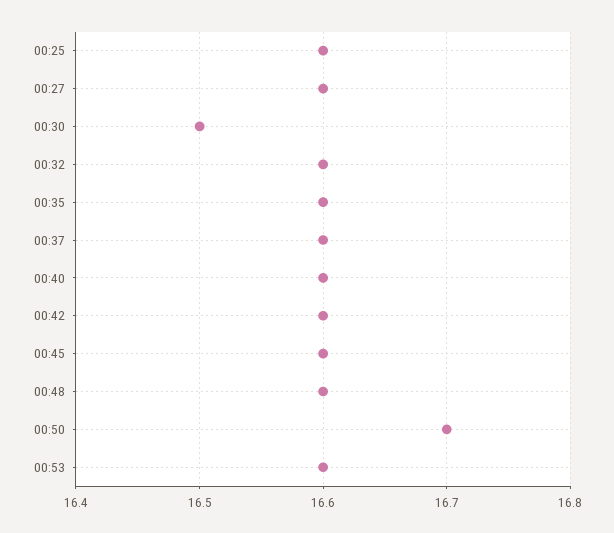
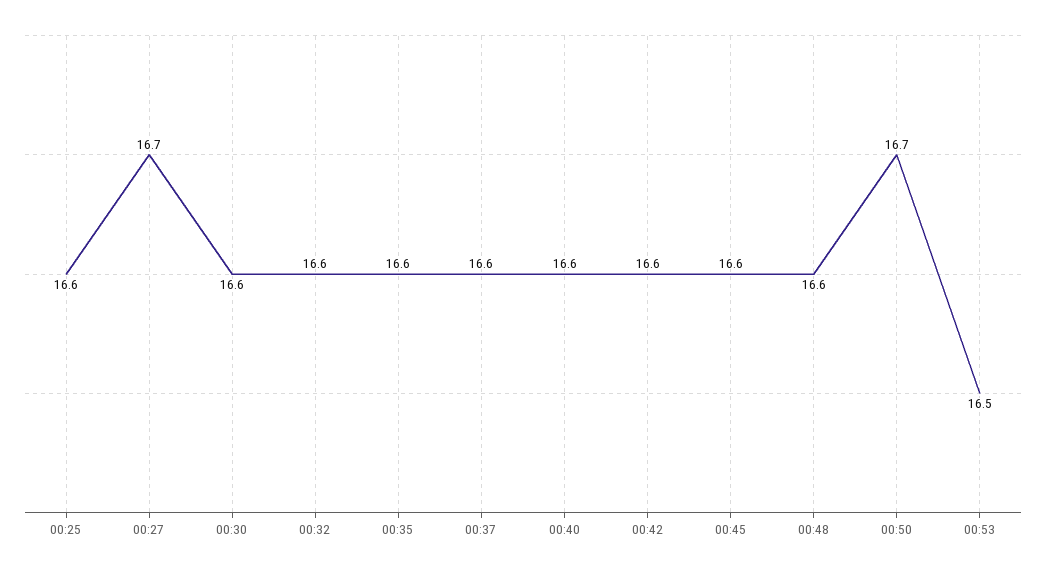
00:27: 16.6 -> 16.7
00:30: 16.5 -> 16.6
00:53: 16.6 -> 16.5

